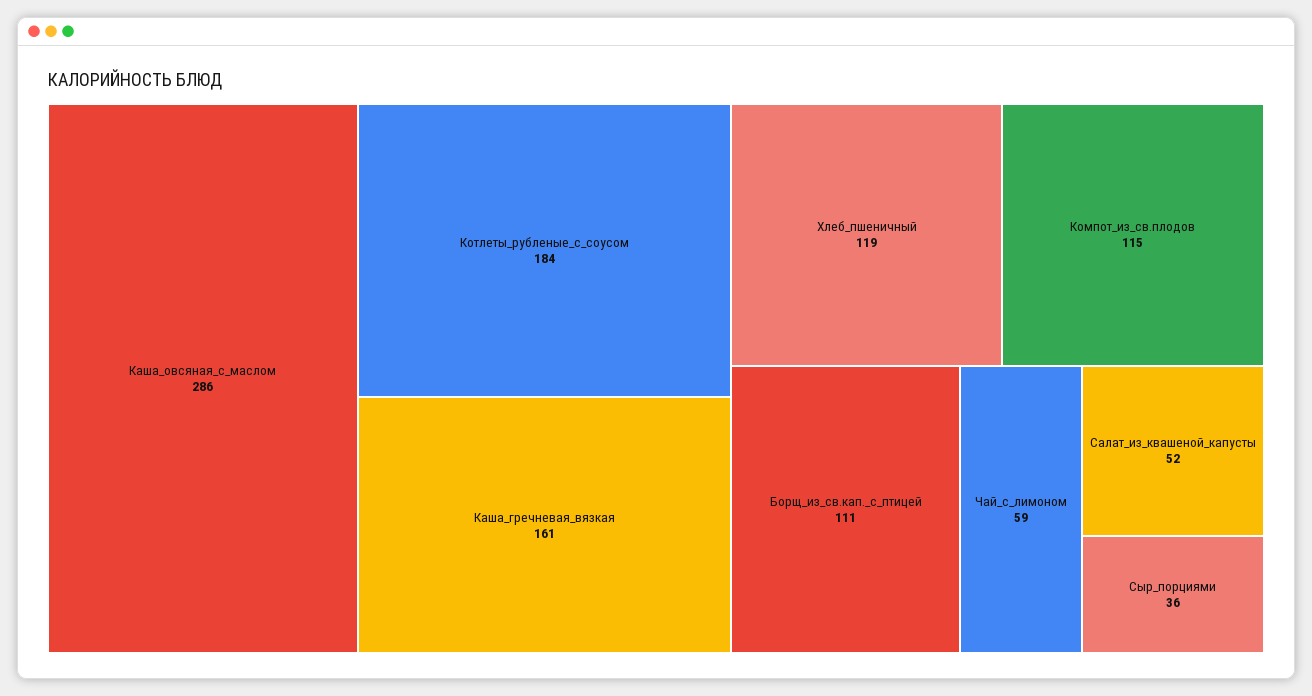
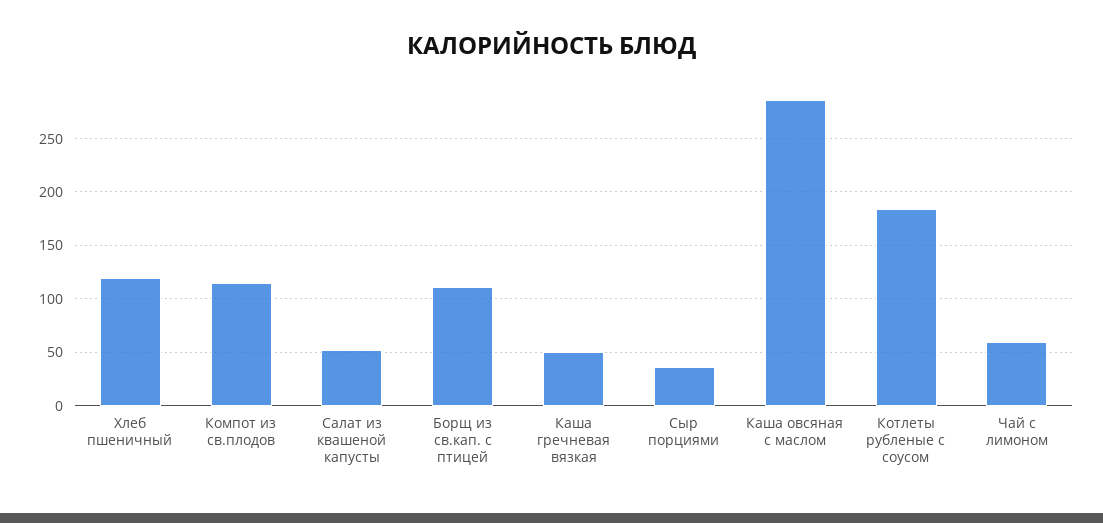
Каша_гречневая_вязкая: 161 -> 50

